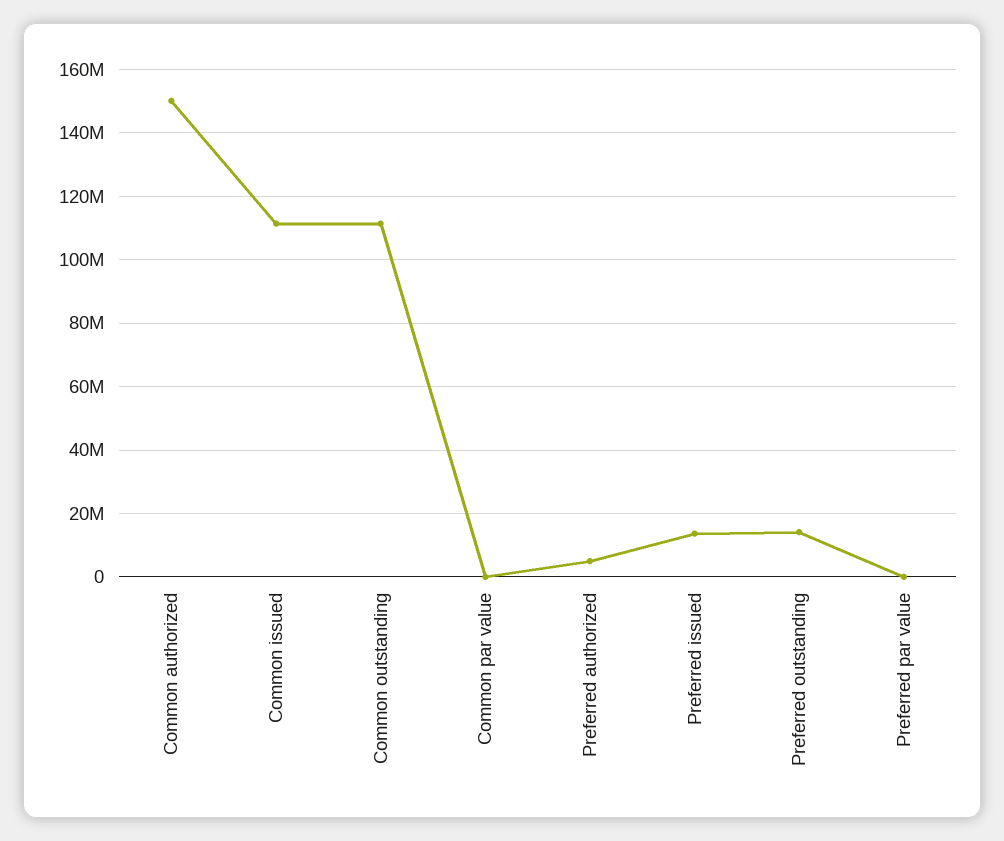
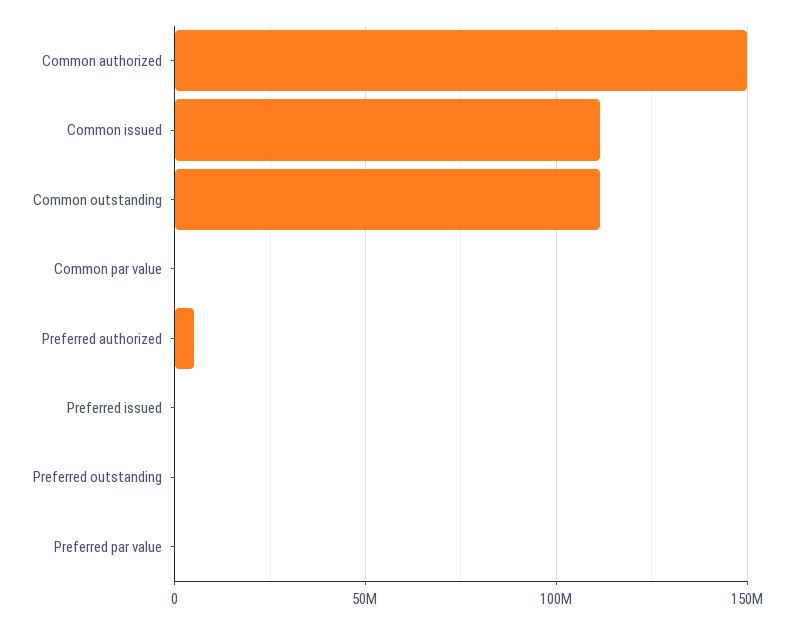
Preferred issued: 14000000 -> 0
Preferred outstanding: 14000000 -> 0

